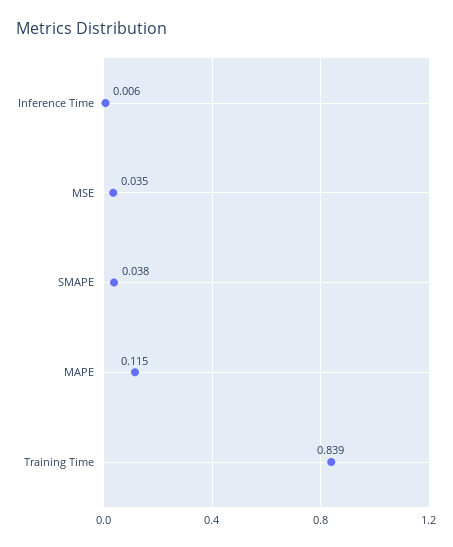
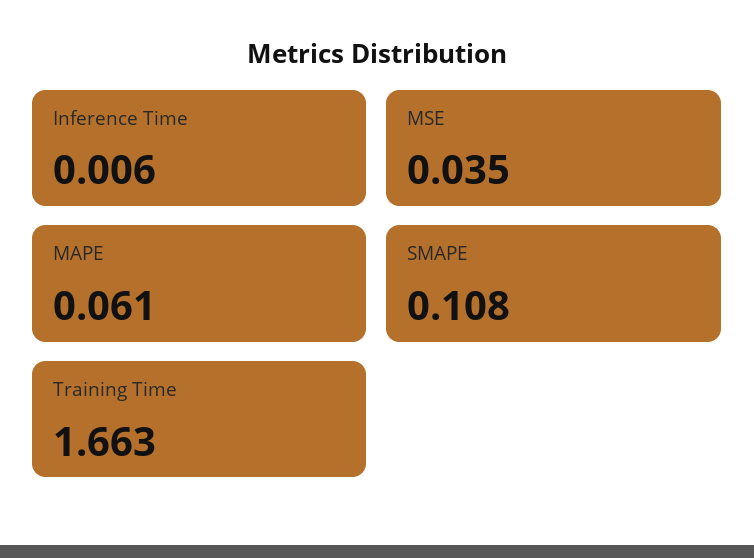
SMAPE: 0.038 -> 0.108
MAPE: 0.115 -> 0.061
Training Time: 0.839 -> 1.663

